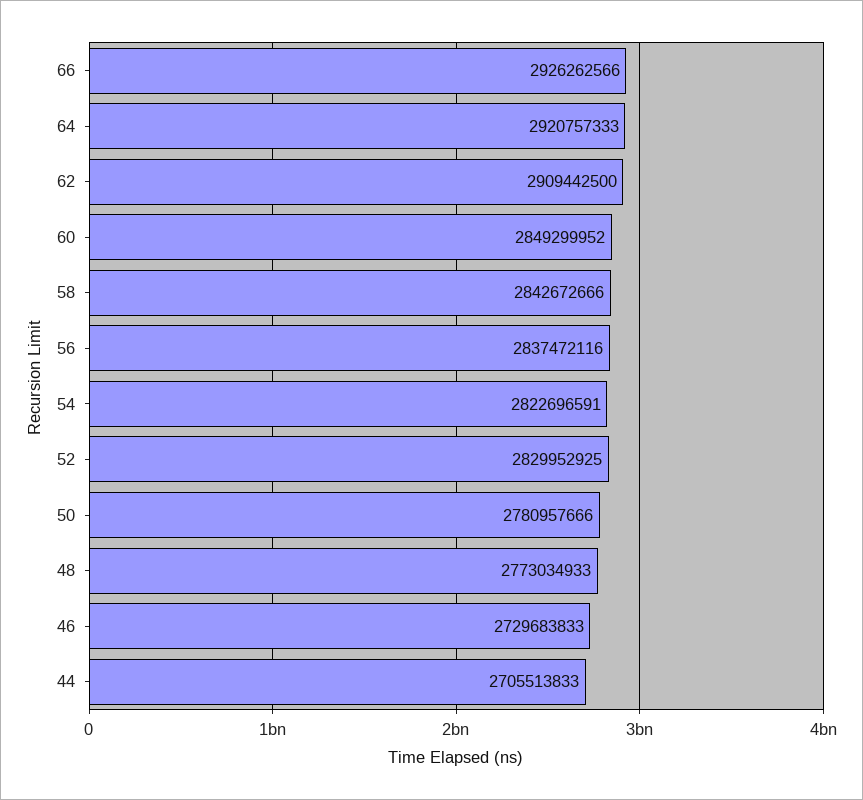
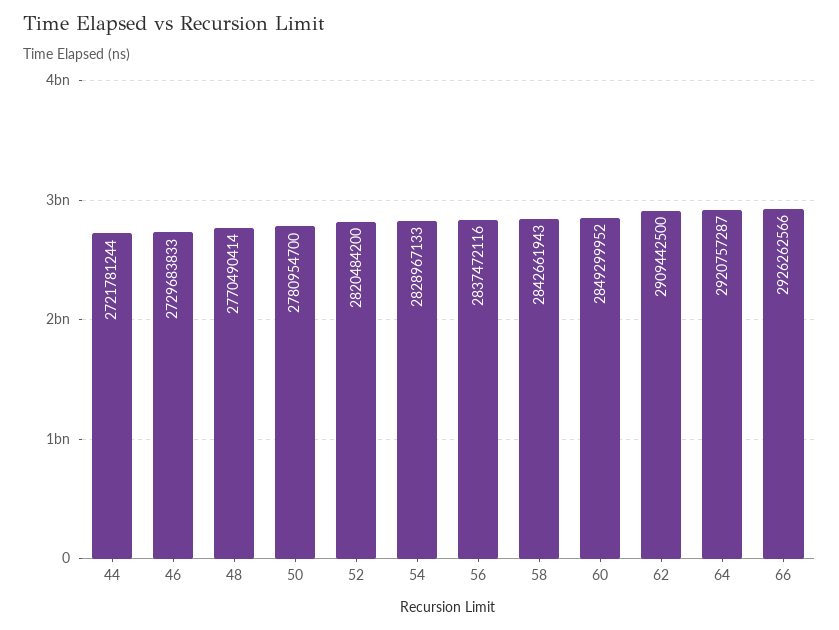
64: 2920757333 -> 2920757287
58: 2842672666 -> 2842661943
54: 2822696591 -> 2828967133
52: 2829952925 -> 2820484200
50: 2780957666 -> 2780954700
48: 2773034933 -> 2770490414
44: 2705513833 -> 2721781244

